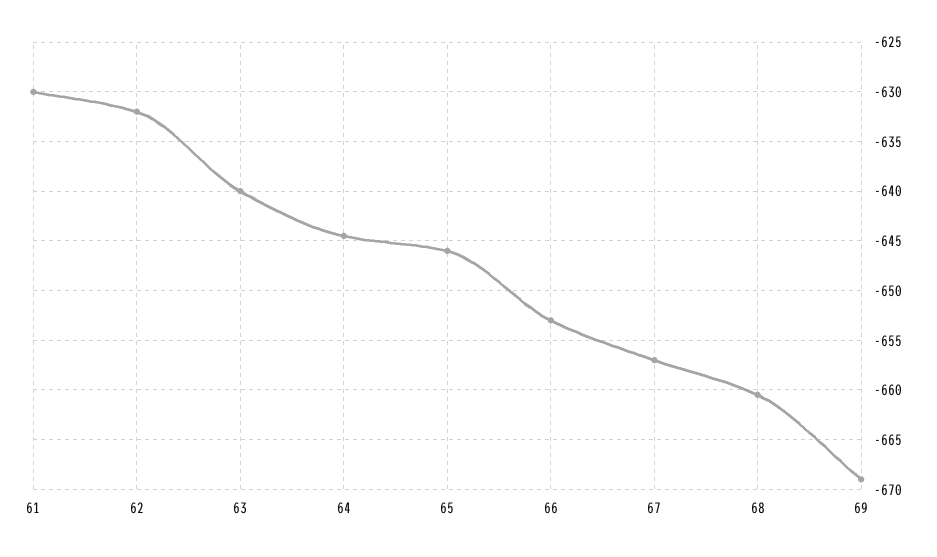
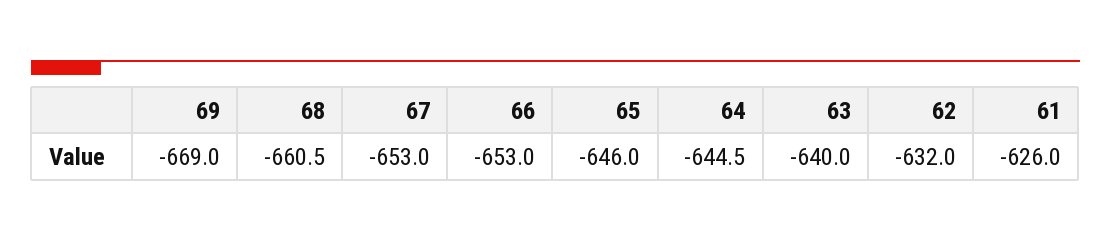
61: -630 -> -626
67: -657 -> -653

